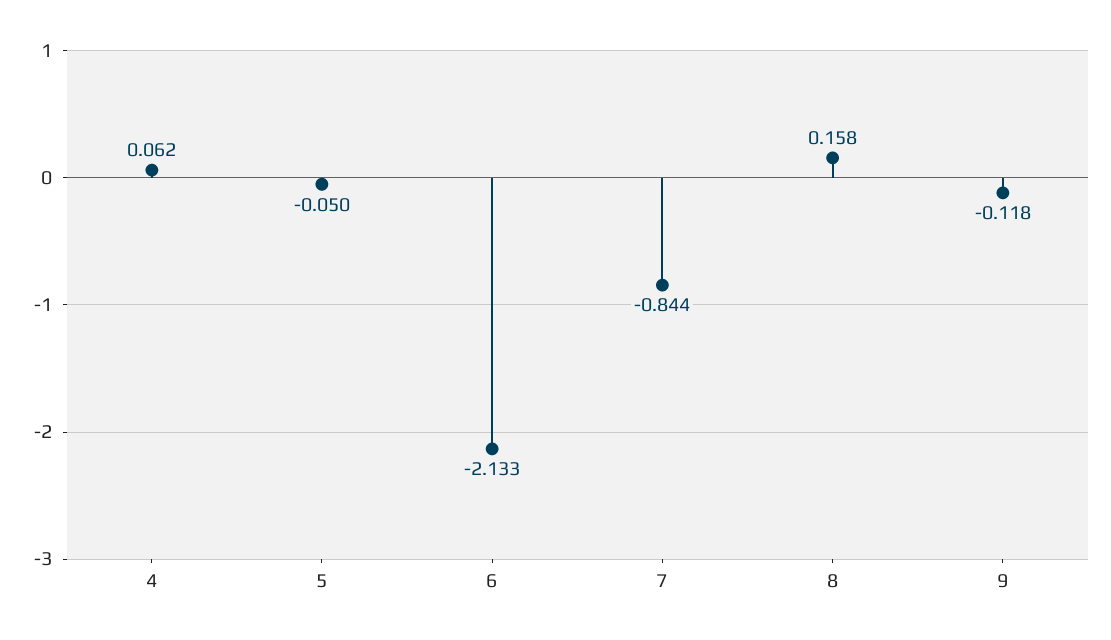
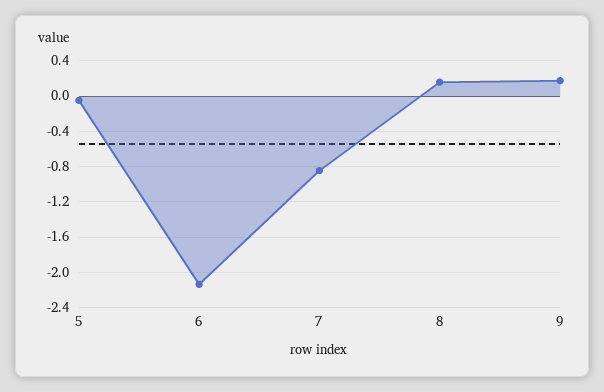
4: 0.062 -> none
9: -0.118 -> 0.2

